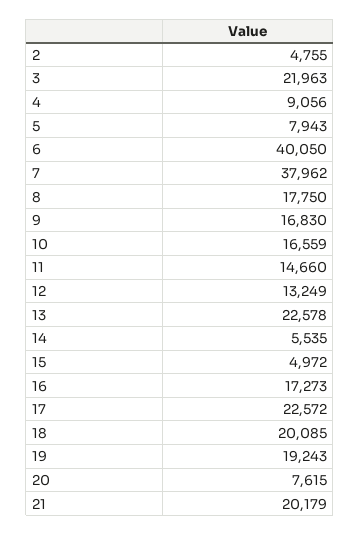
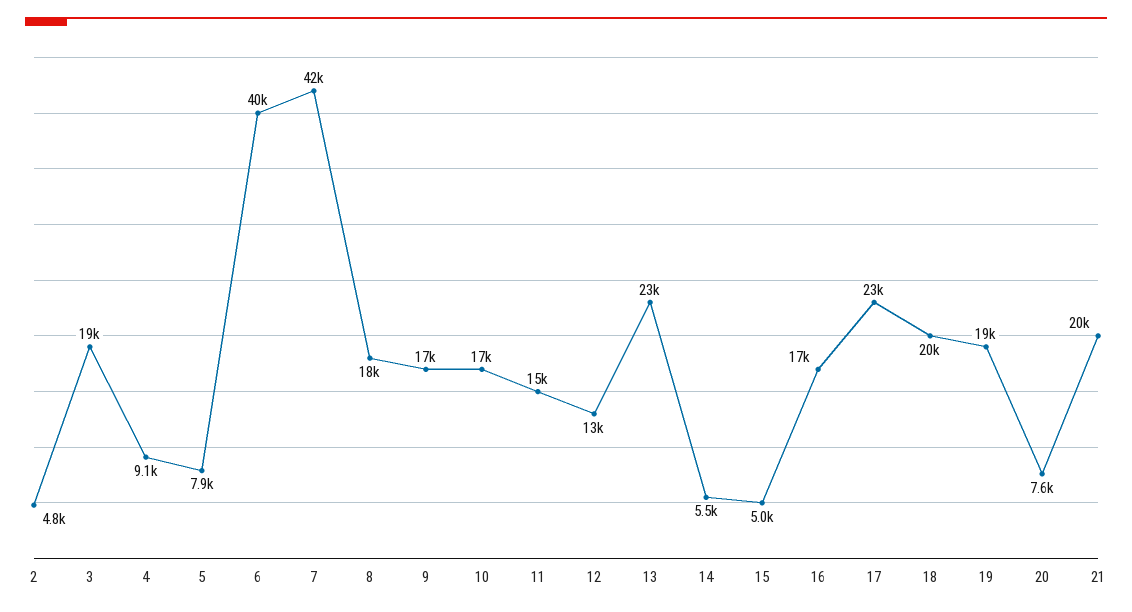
3: 21963 -> 19000
7: 37962 -> 42000

